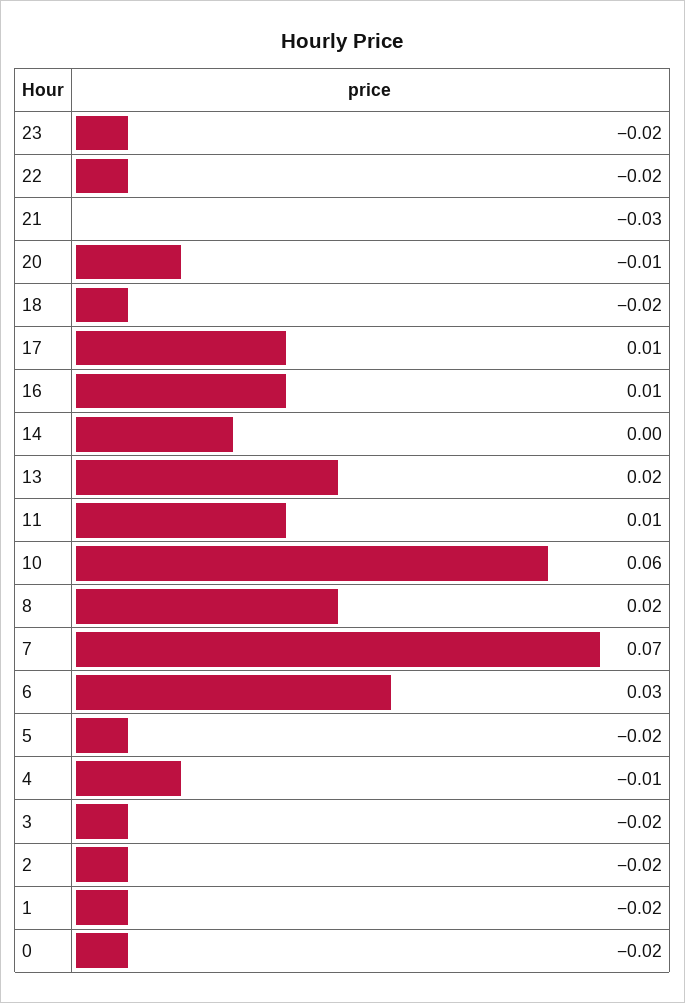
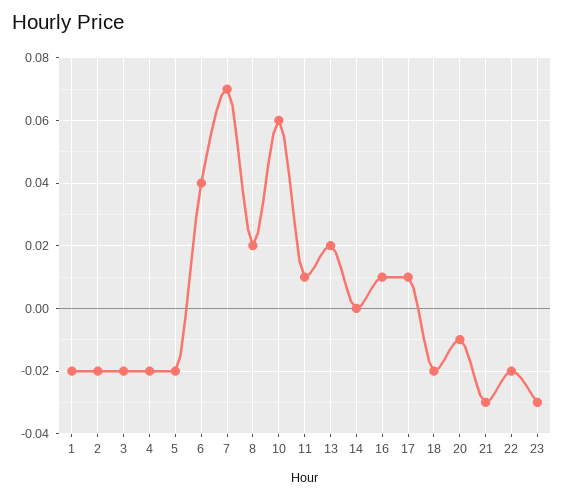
23: -0.02 -> -0.03
6: 0.03 -> 0.04
4: -0.01 -> -0.02
0: -0.02 -> none

